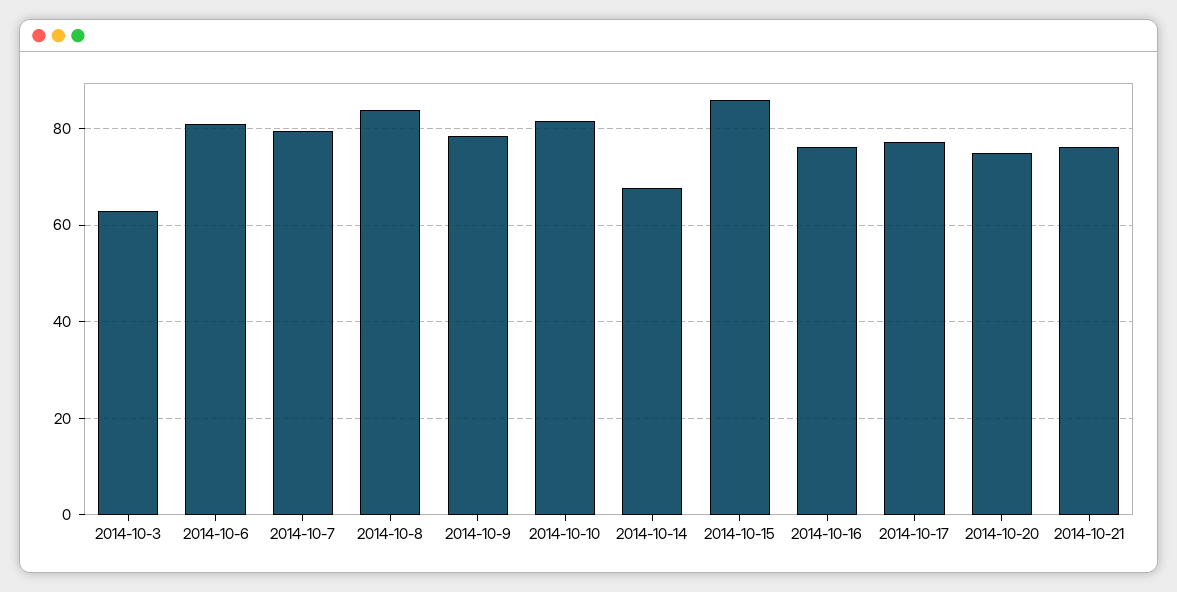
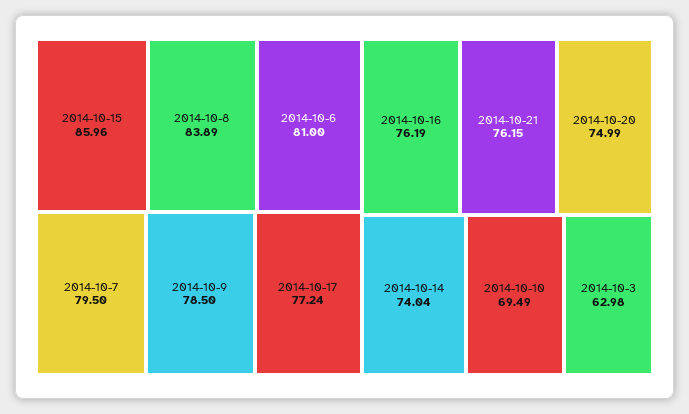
2014-10-10: 82 -> 69.49
2014-10-14: 68 -> 74.04

